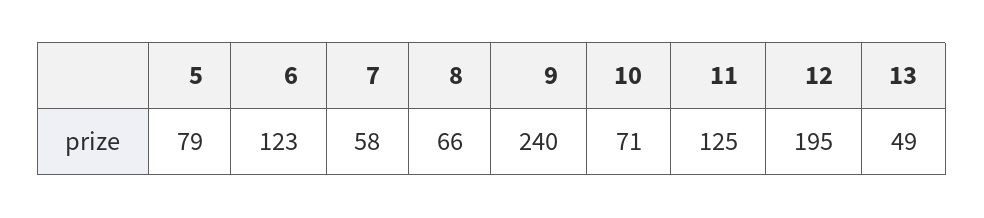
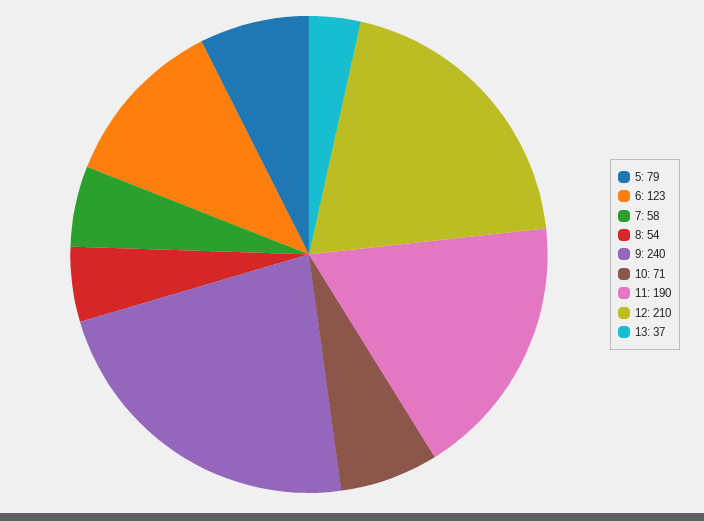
8: 66 -> 54
11: 125 -> 190
12: 195 -> 210
13: 49 -> 37

